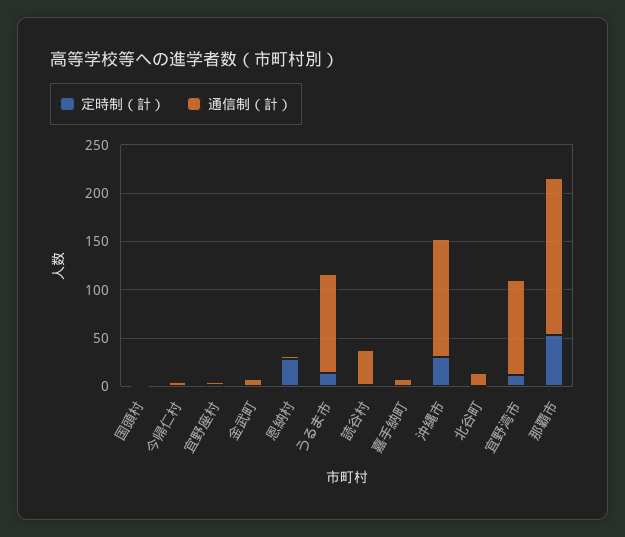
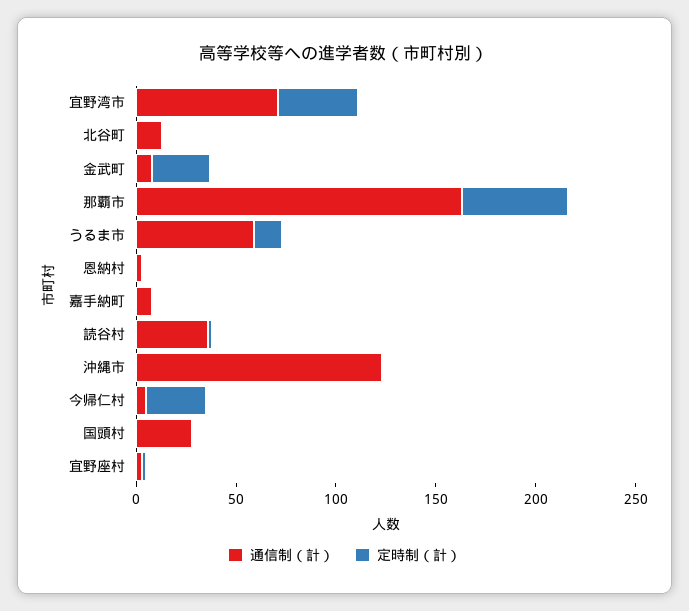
通信制（計）, 国頭村: 0 -> 30
定時制（計）, 今帰仁村: 0 -> 30
定時制（計）, 金武町: 0 -> 30
定時制（計）, 恩納村: 30 -> 0
通信制（計）, うるま市: 100 -> 60
定時制（計）, 沖縄市: 30 -> 0
定時制（計）, 宜野湾市: 10 -> 40
通信制（計）, 宜野湾市: 100 -> 70

